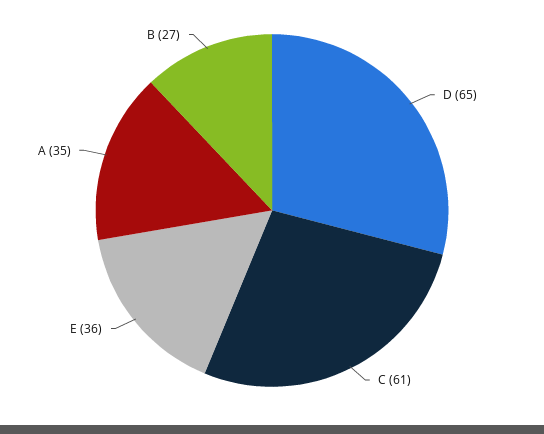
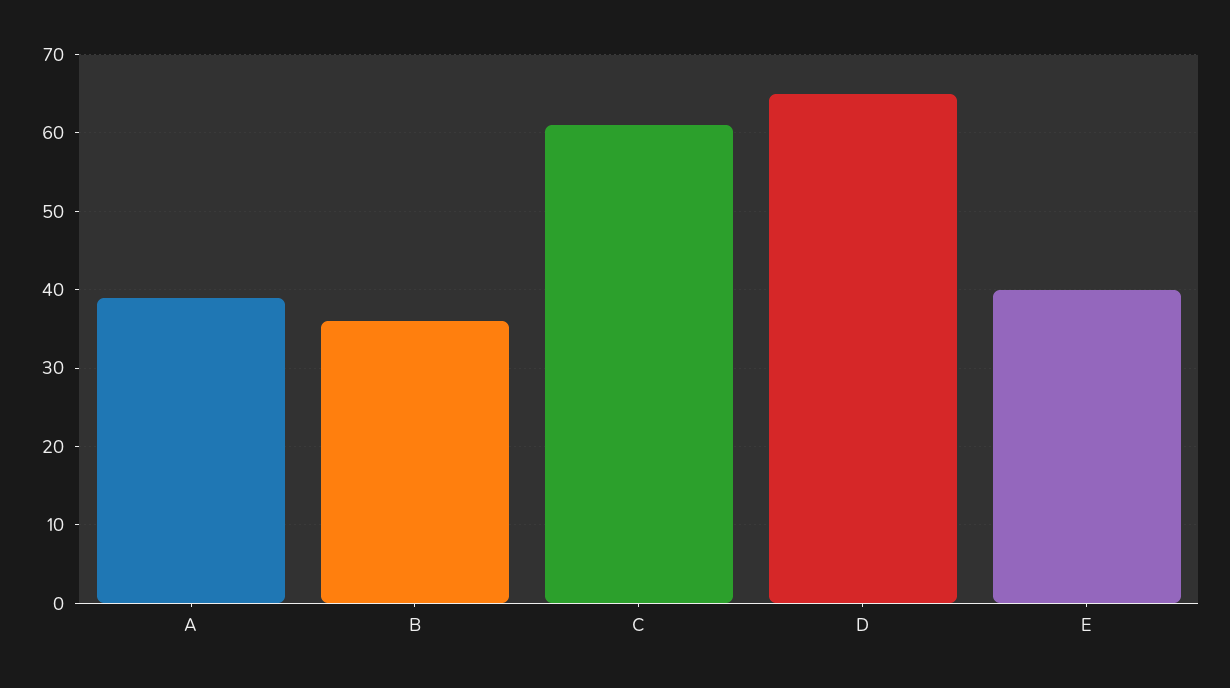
E: 36 -> 40
A: 35 -> 39
B: 27 -> 36

